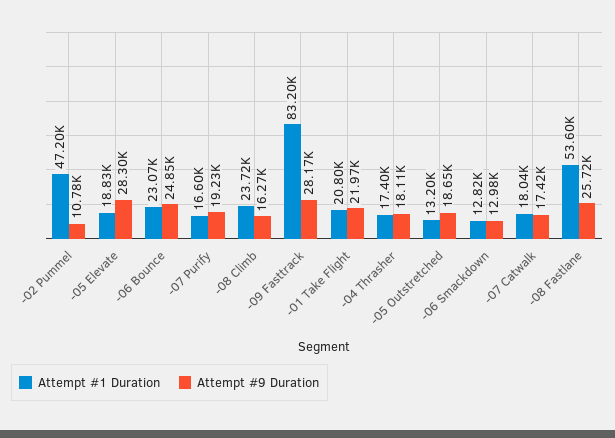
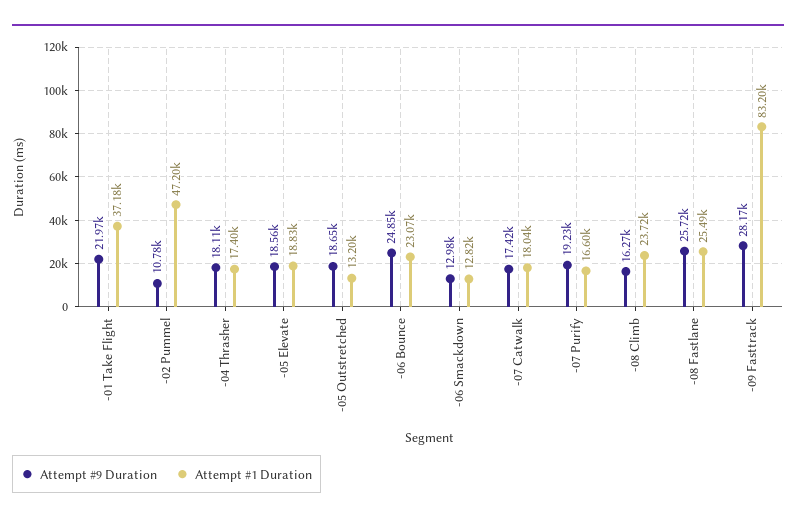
Attempt #9 Duration, -05 Elevate: 28300 -> 18560
Attempt #1 Duration, -01 Take Flight: 20800 -> 37180
Attempt #1 Duration, -08 Fastlane: 53600 -> 25490

